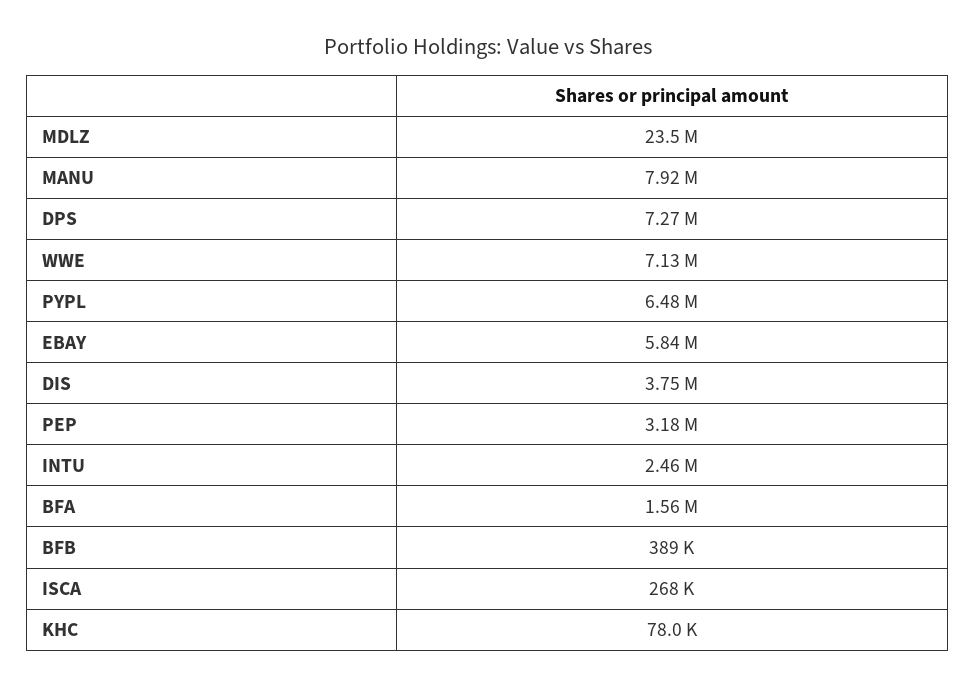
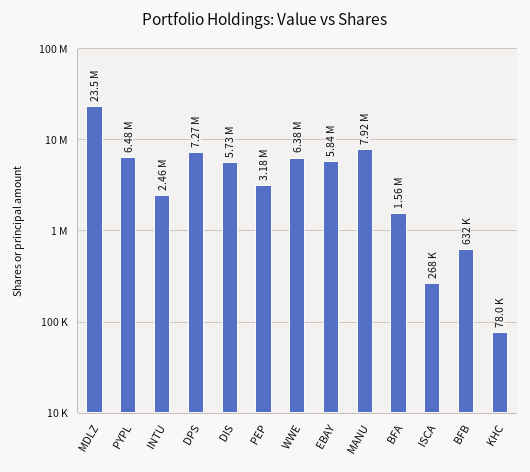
WWE: 7130000 -> 6380000
DIS: 3750000 -> 5730000
BFB: 389000 -> 632000

